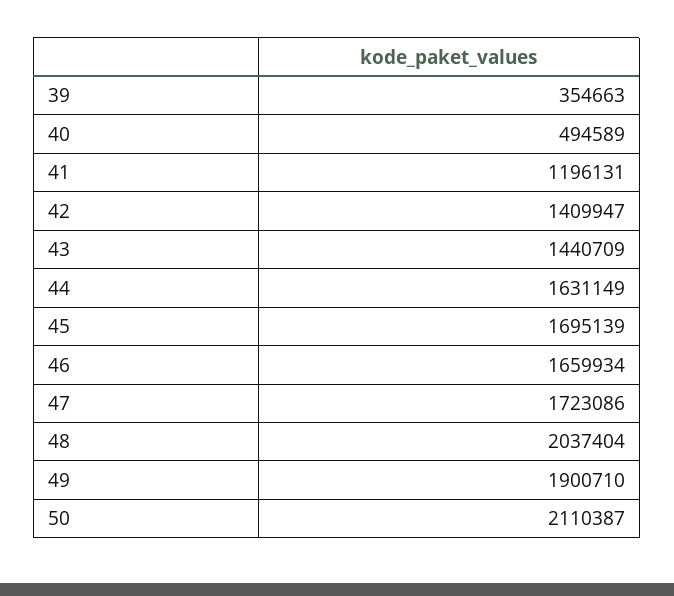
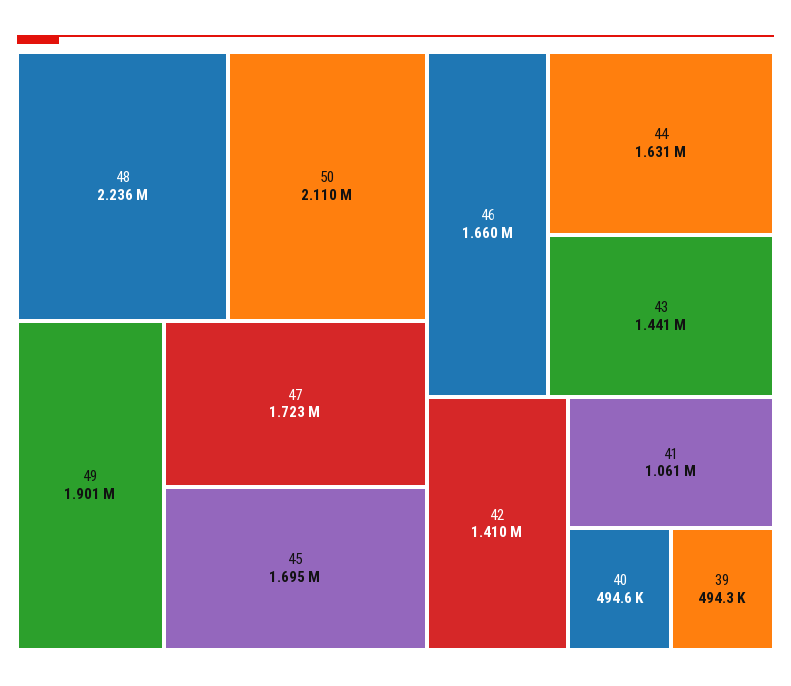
39: 354663 -> 494300
41: 1196131 -> 1061000
48: 2037404 -> 2236000

